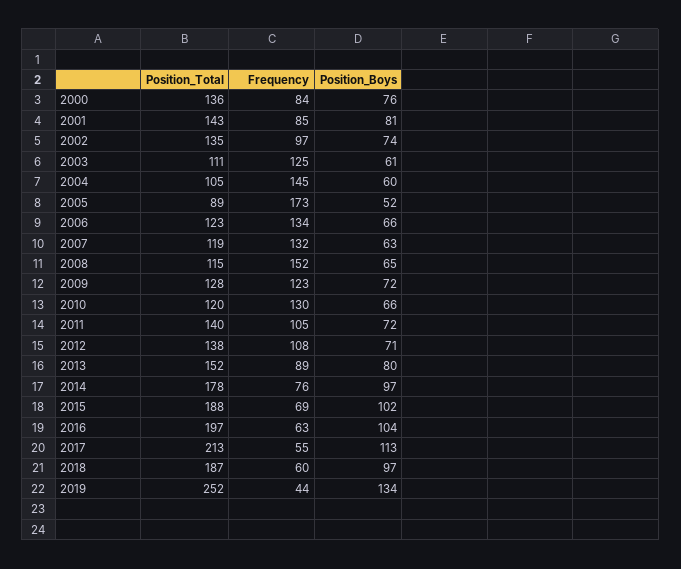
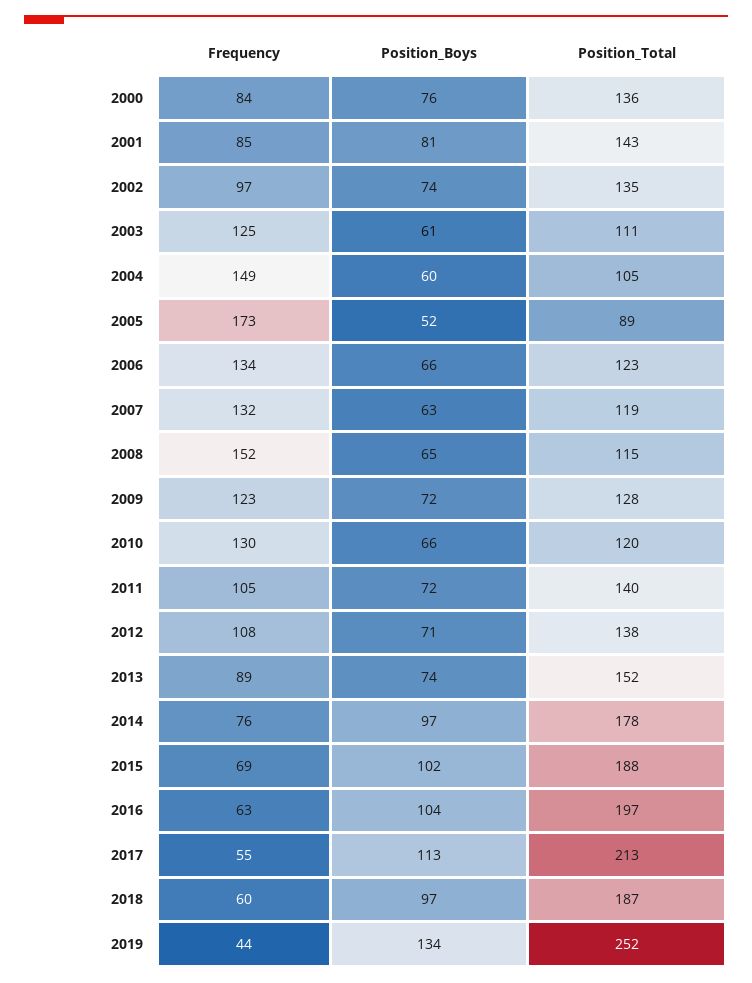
Frequency, 2004: 145 -> 149
Position_Boys, 2013: 80 -> 74

